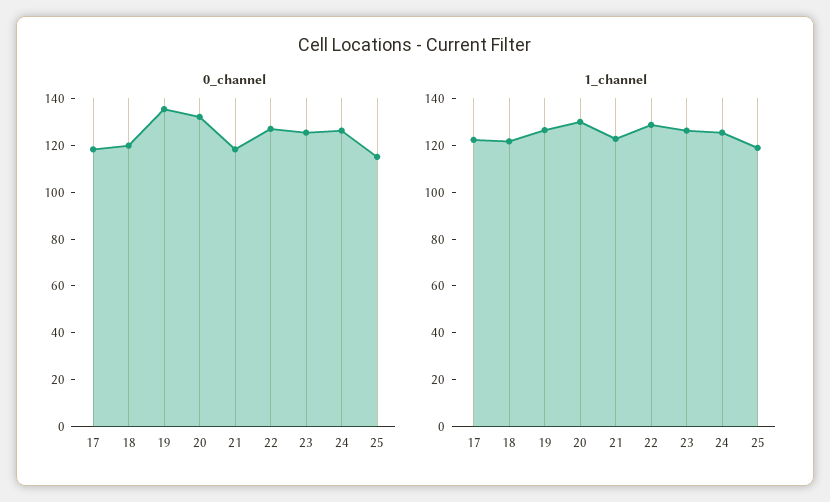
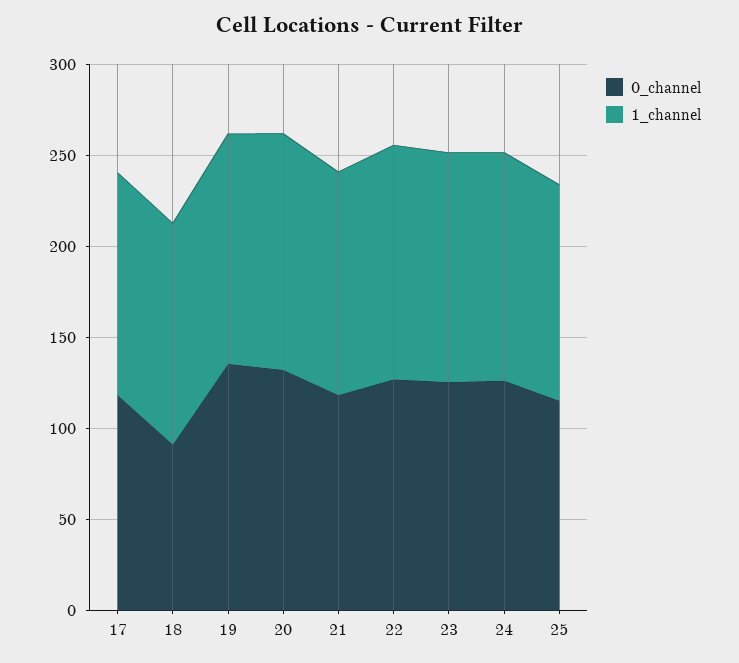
0_channel, 18: 120 -> 90

